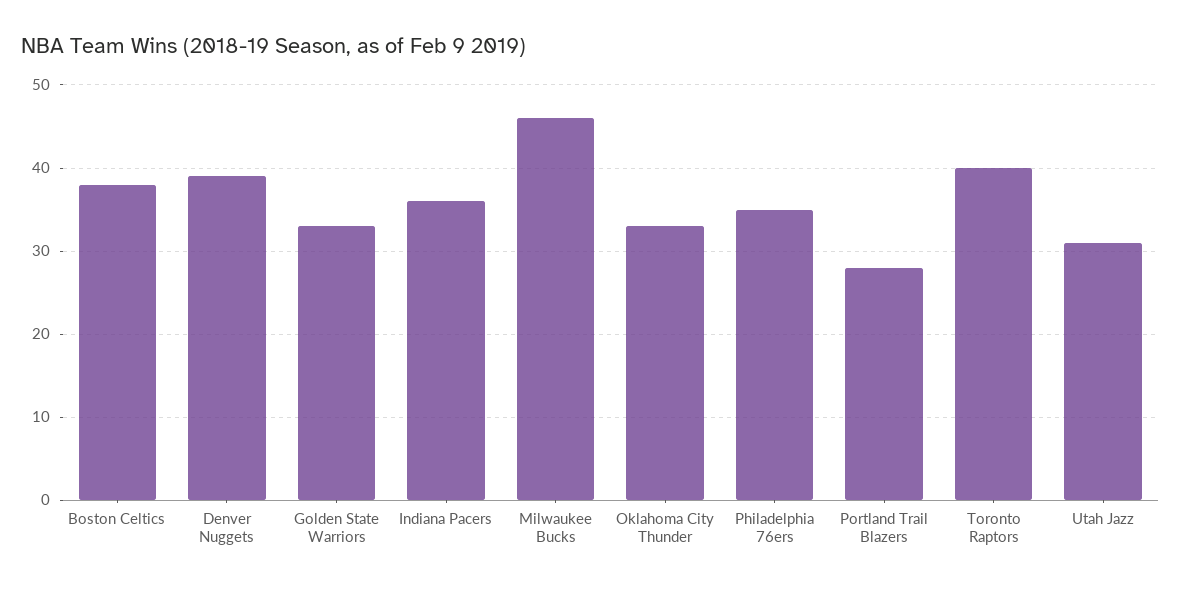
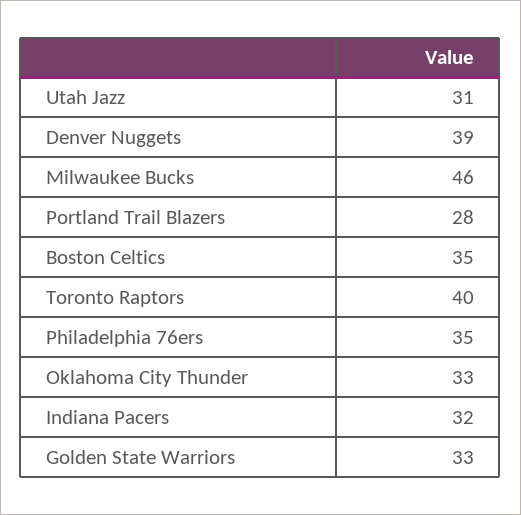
Boston Celtics: 38 -> 35
Indiana Pacers: 36 -> 32

